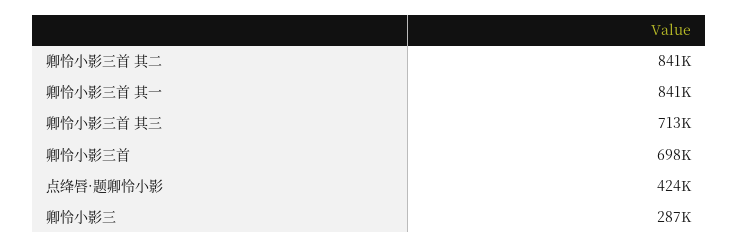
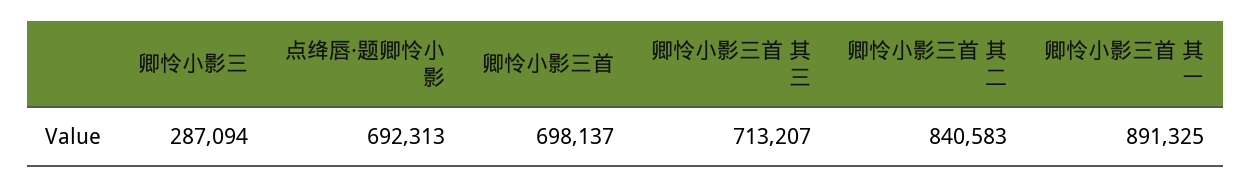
卿怜小影三首 其一: 841000 -> 891325
点绛唇·题卿怜小影: 424000 -> 692313

